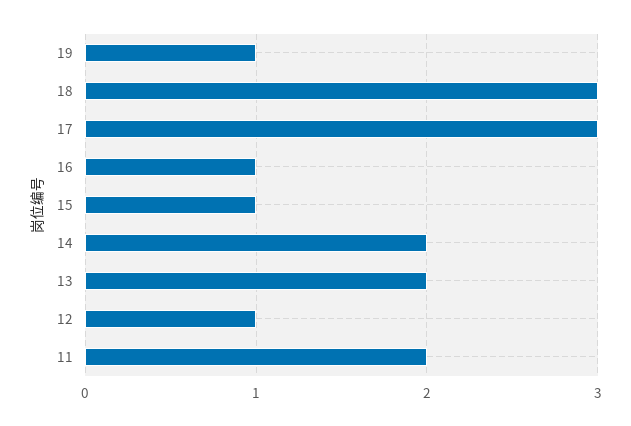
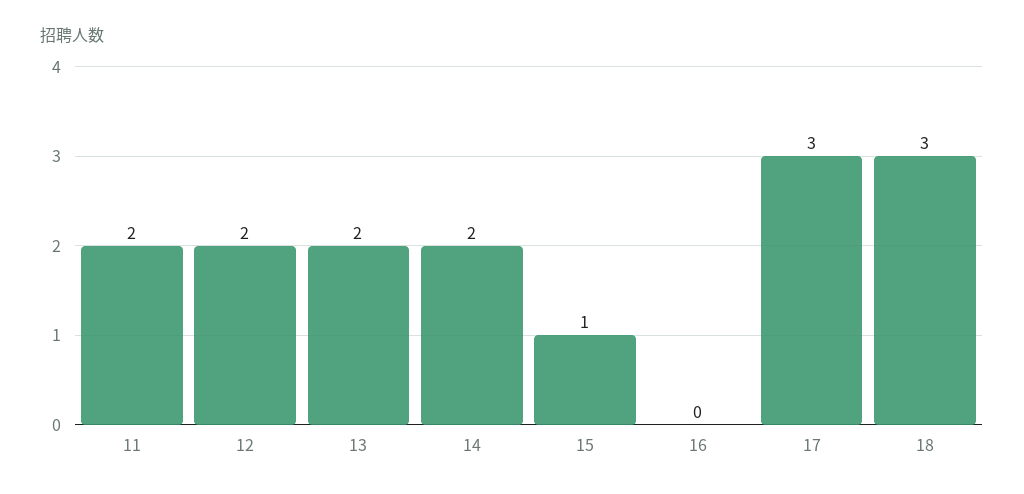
19: 1 -> none
16: 1 -> 0
12: 1 -> 2

